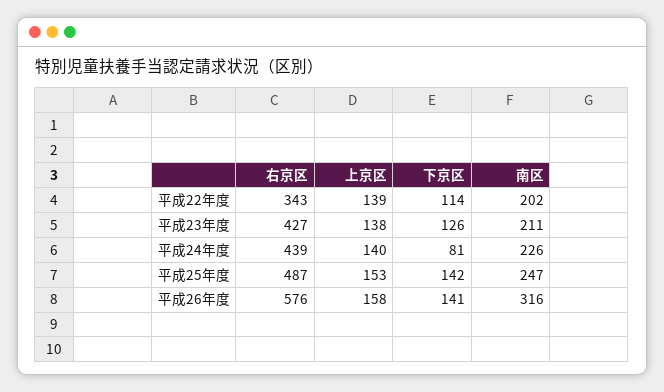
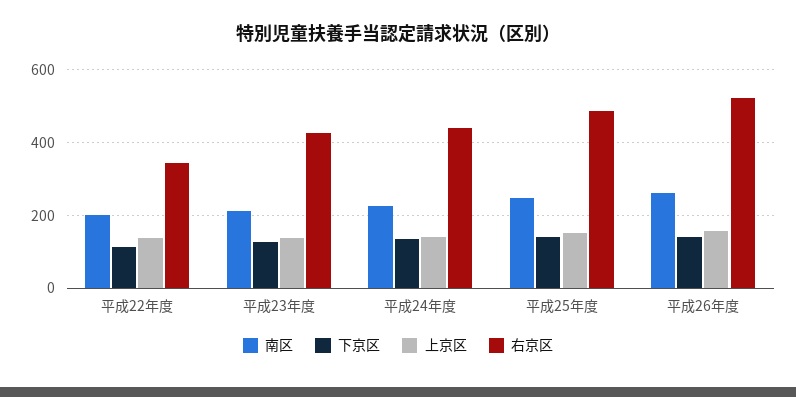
下京区, 平成24年度: 81 -> 140
右京区, 平成26年度: 576 -> 520
南区, 平成26年度: 316 -> 260

